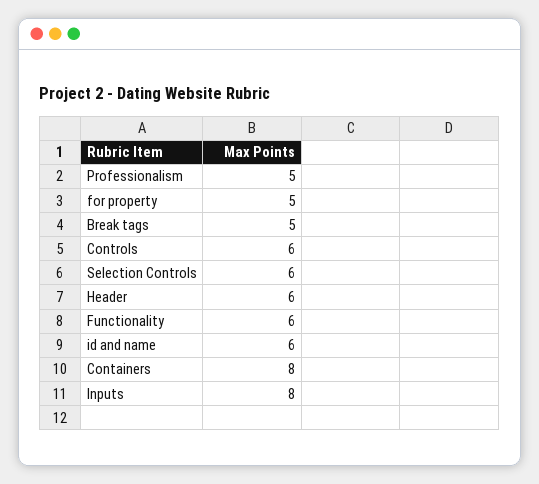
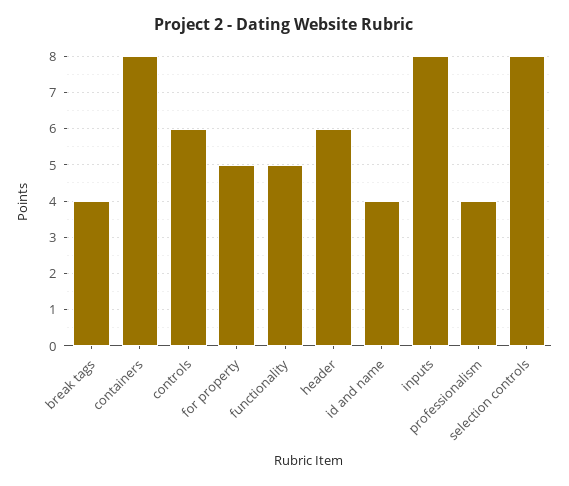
Professionalism: 5 -> 4
Break tags: 5 -> 4
Selection Controls: 6 -> 8
Functionality: 6 -> 5
id and name: 6 -> 4

